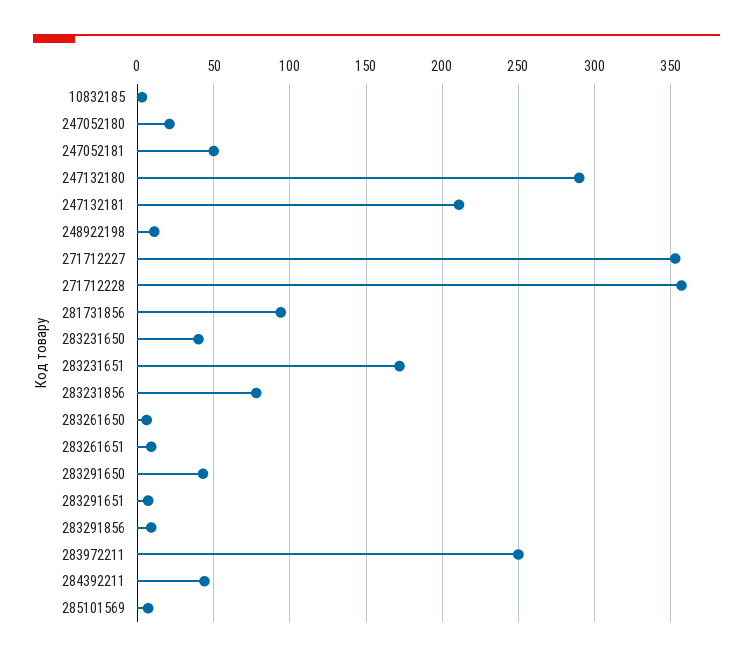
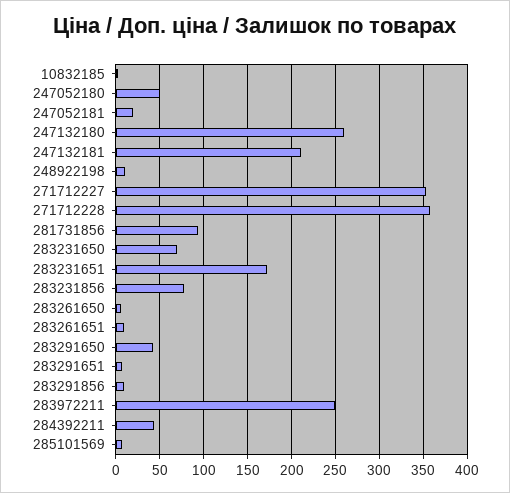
247052180: 20 -> 50
247052181: 50 -> 20
247132180: 290 -> 260
283231650: 40 -> 70

